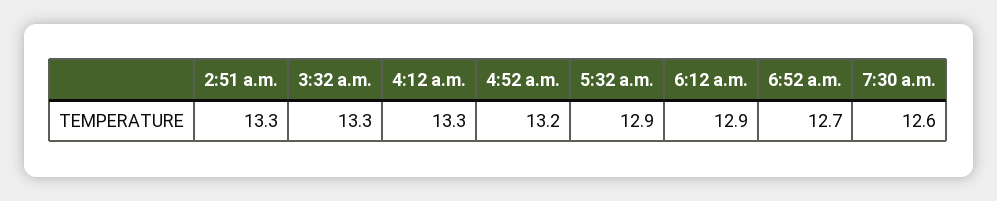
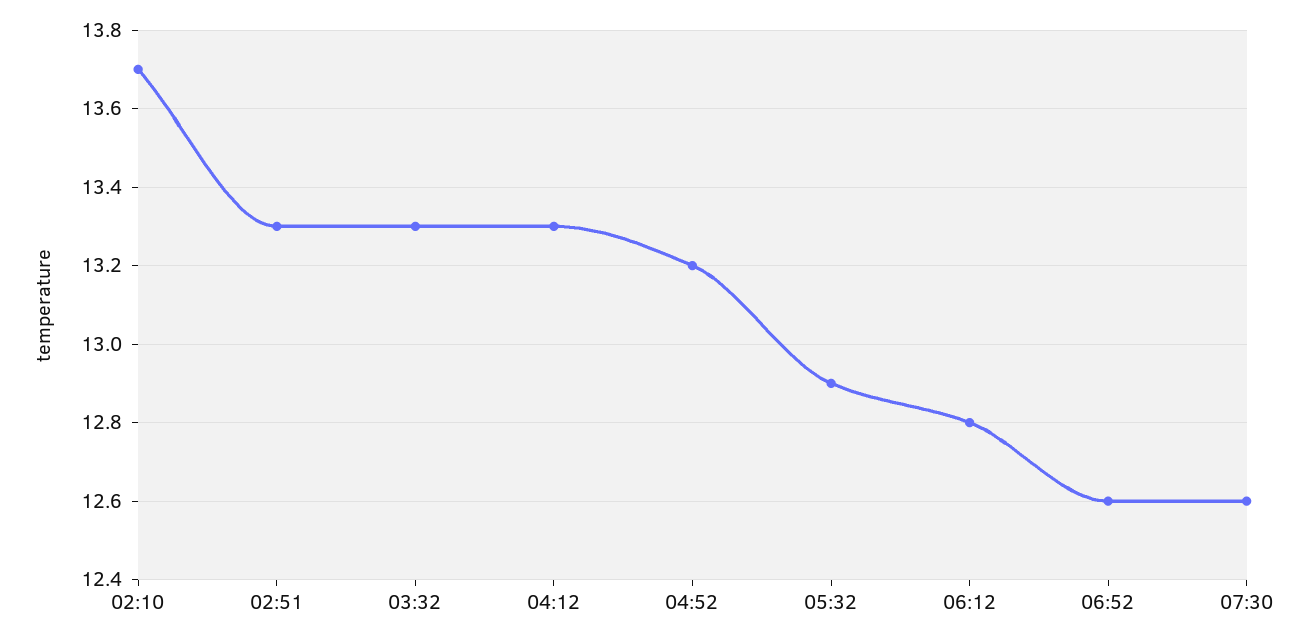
6:12 a.m.: 12.9 -> 12.8
6:52 a.m.: 12.7 -> 12.6
02:10: none -> 13.7

